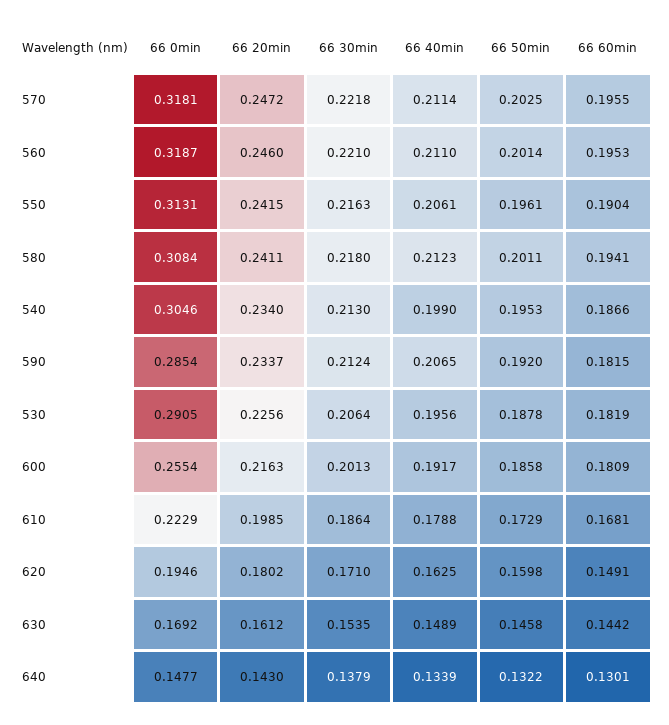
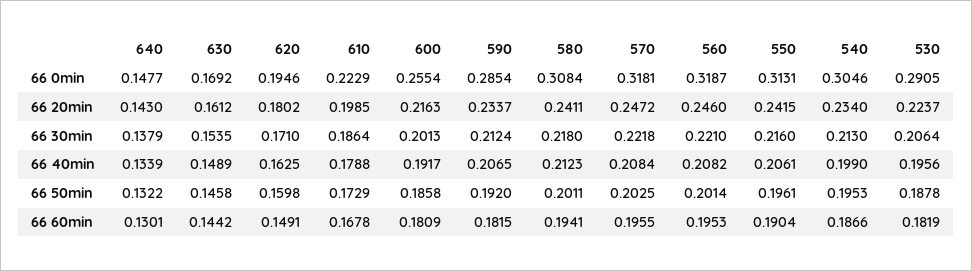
66 40min, 570: 0.2114 -> 0.2084
66 40min, 560: 0.211 -> 0.2082
66 30min, 550: 0.2163 -> 0.216
66 20min, 530: 0.2256 -> 0.2237
66 60min, 610: 0.1681 -> 0.1678

